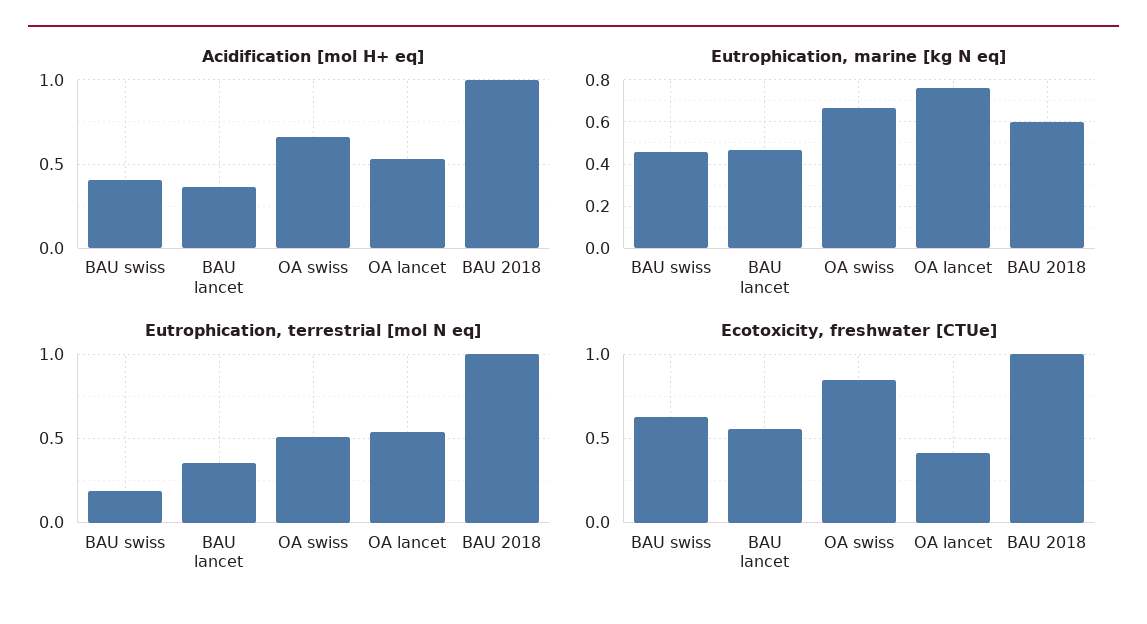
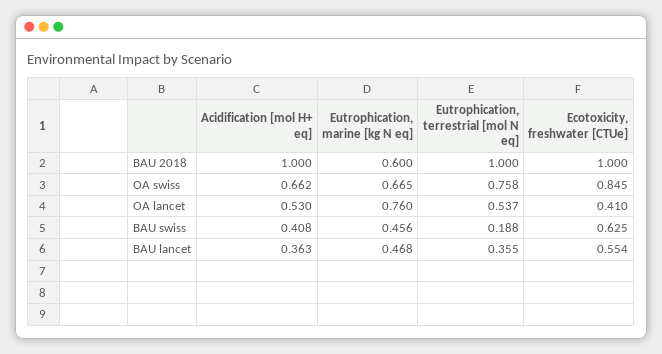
Eutrophication, terrestrial [mol N eq], OA swiss: 0.5 -> 0.758

